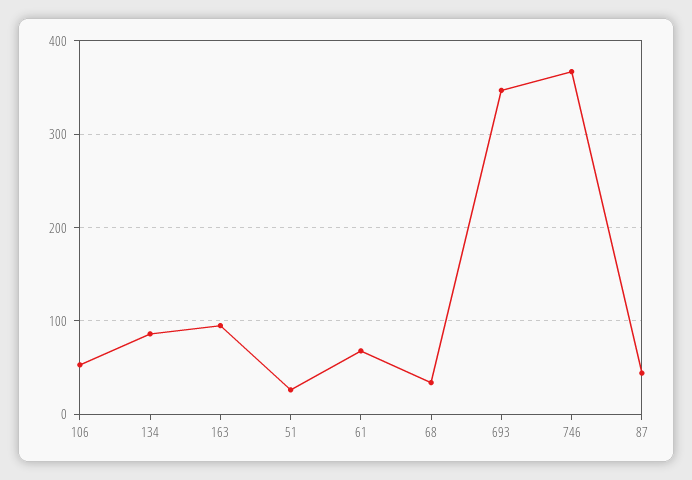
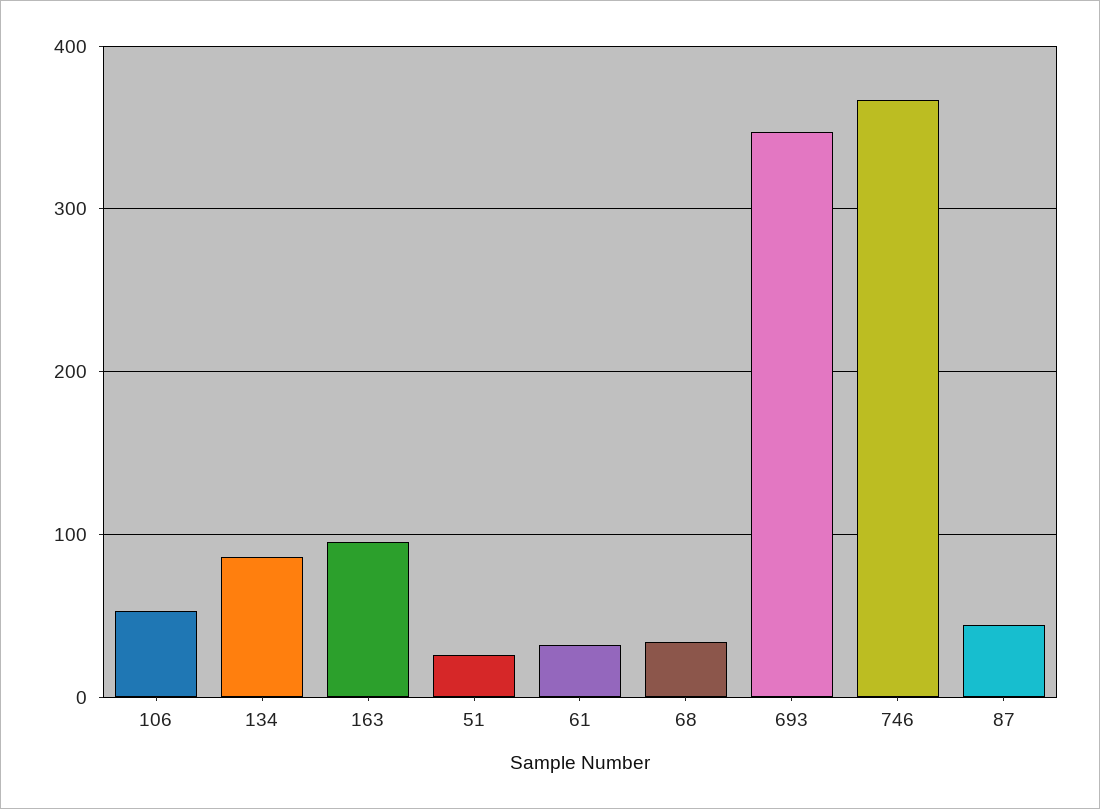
61: 70 -> 30

